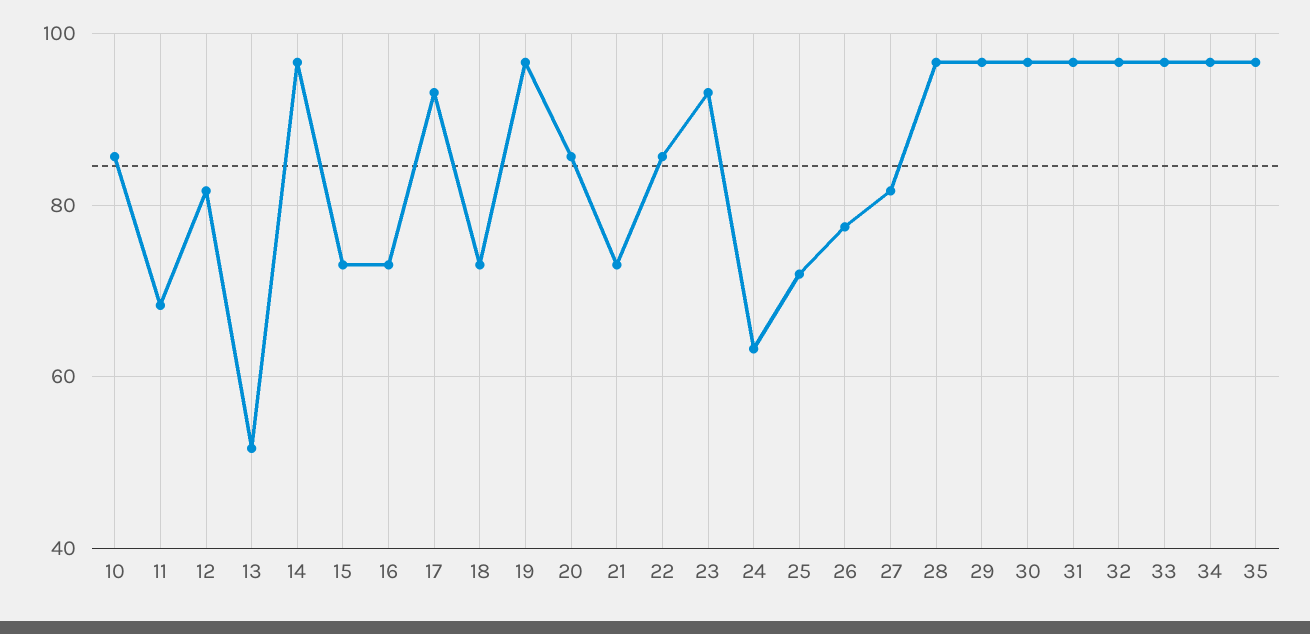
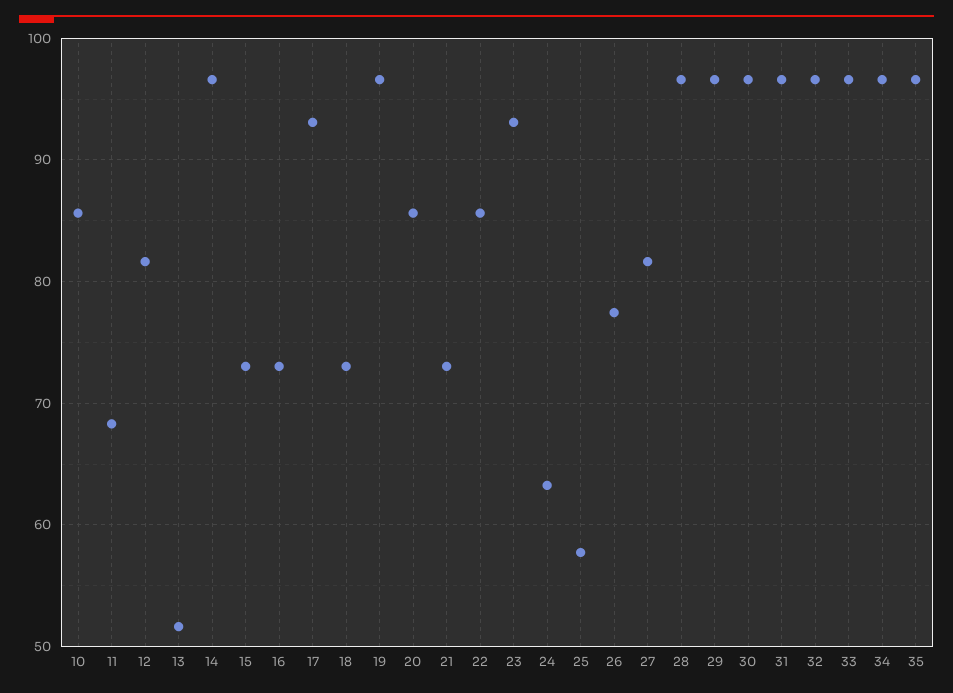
25: 72 -> 58

